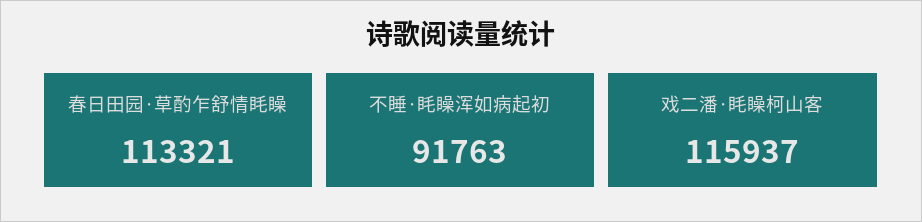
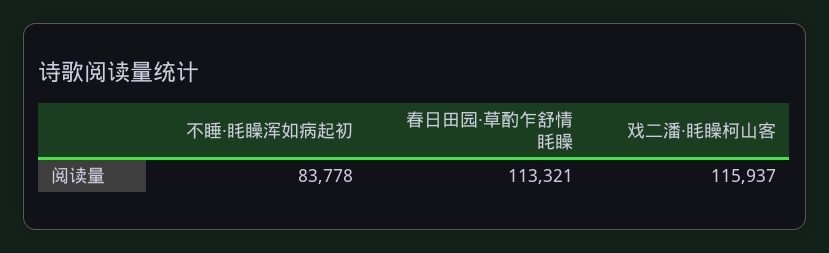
不睡·眊矂浑如病起初: 91763 -> 83778

